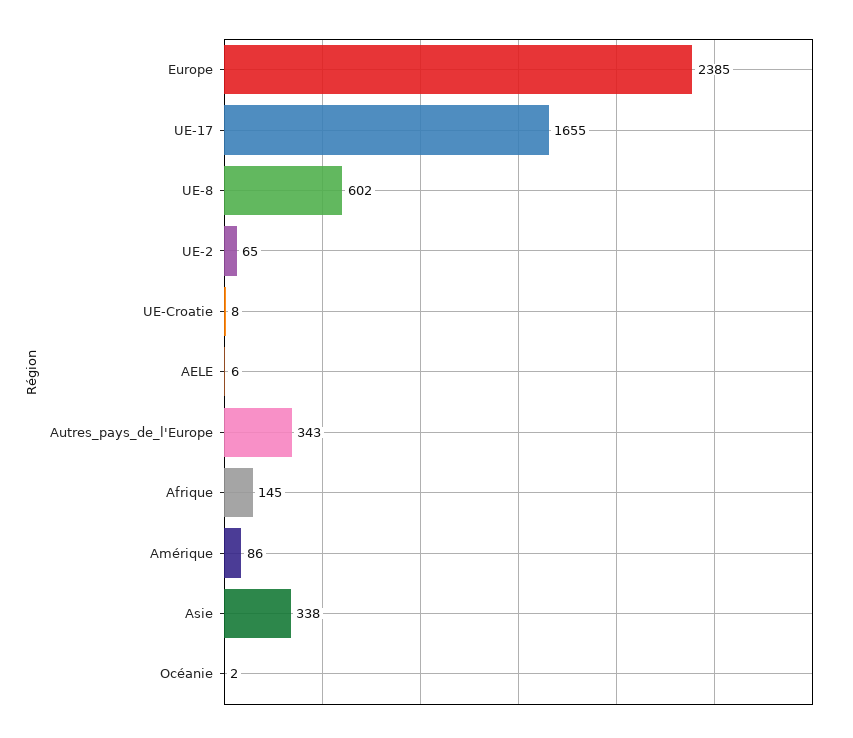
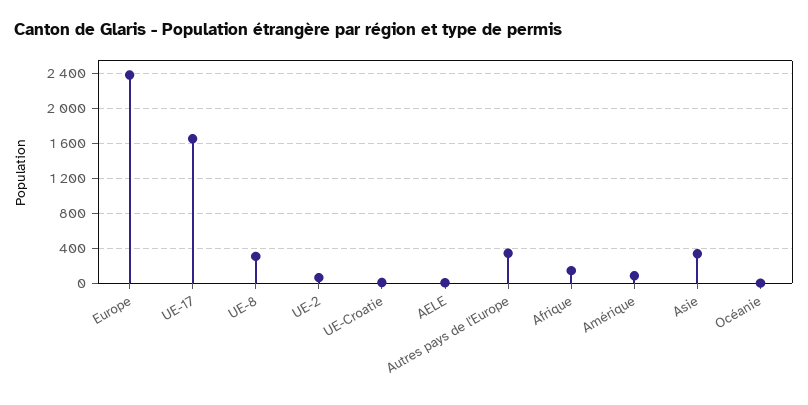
UE-8: 602 -> 300

